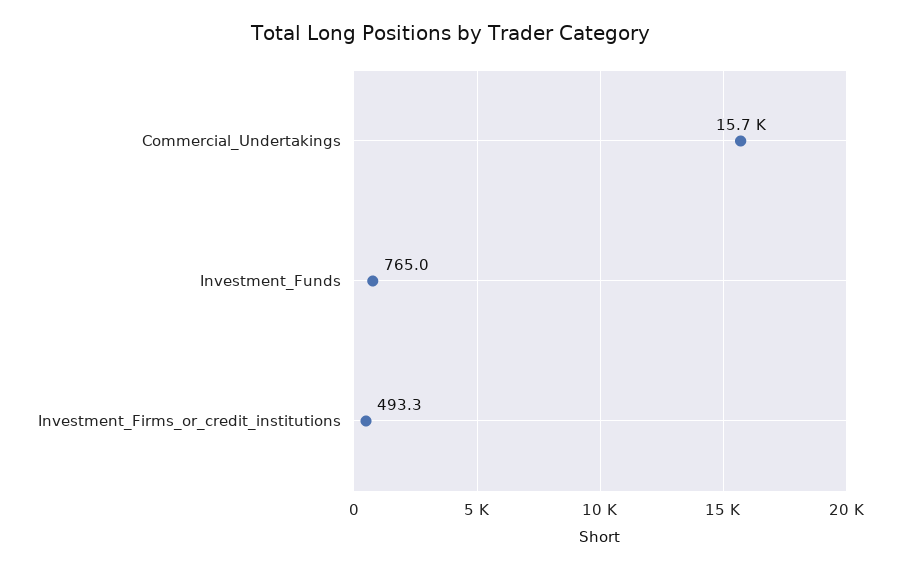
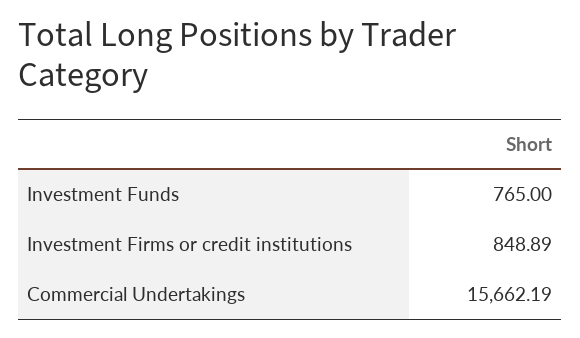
Investment_Firms_or_credit_institutions: 493.3 -> 848.89

